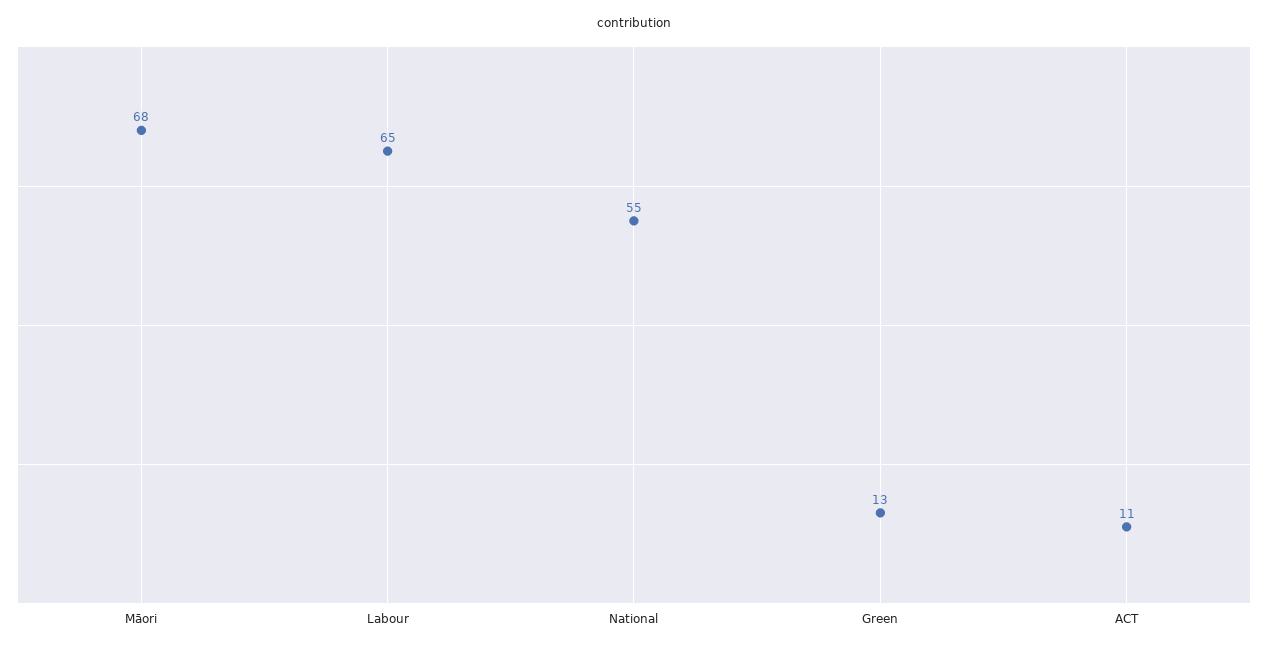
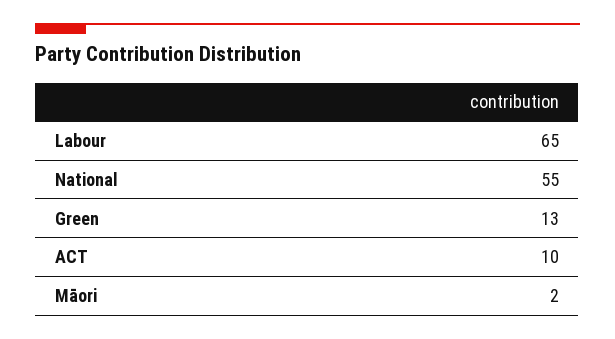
Māori: 68 -> 2
ACT: 11 -> 10

